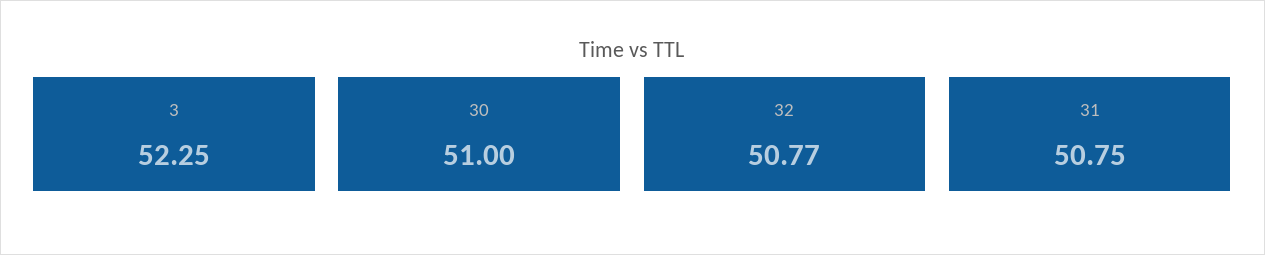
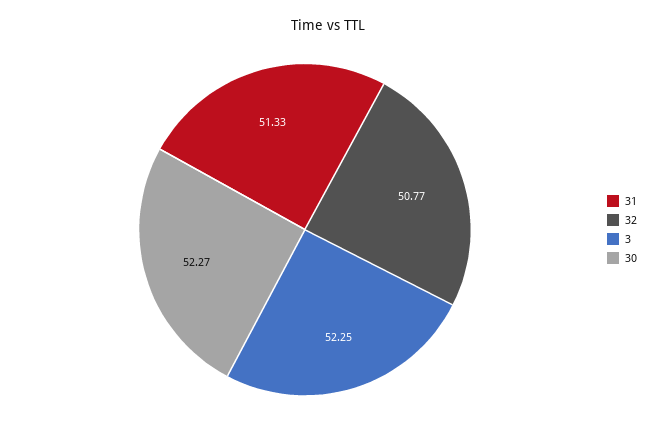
30: 51 -> 52.27
31: 50.75 -> 51.33

